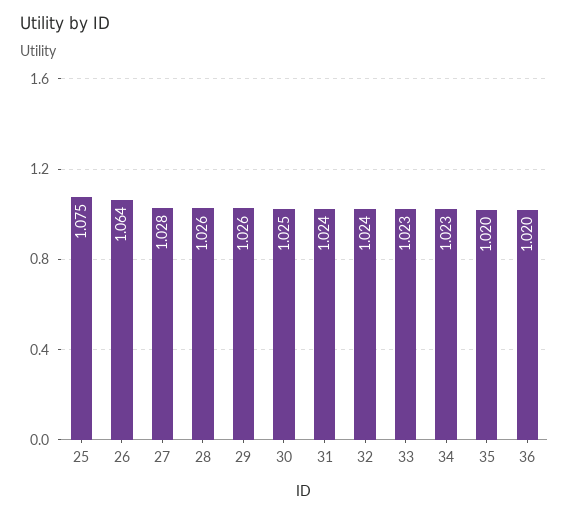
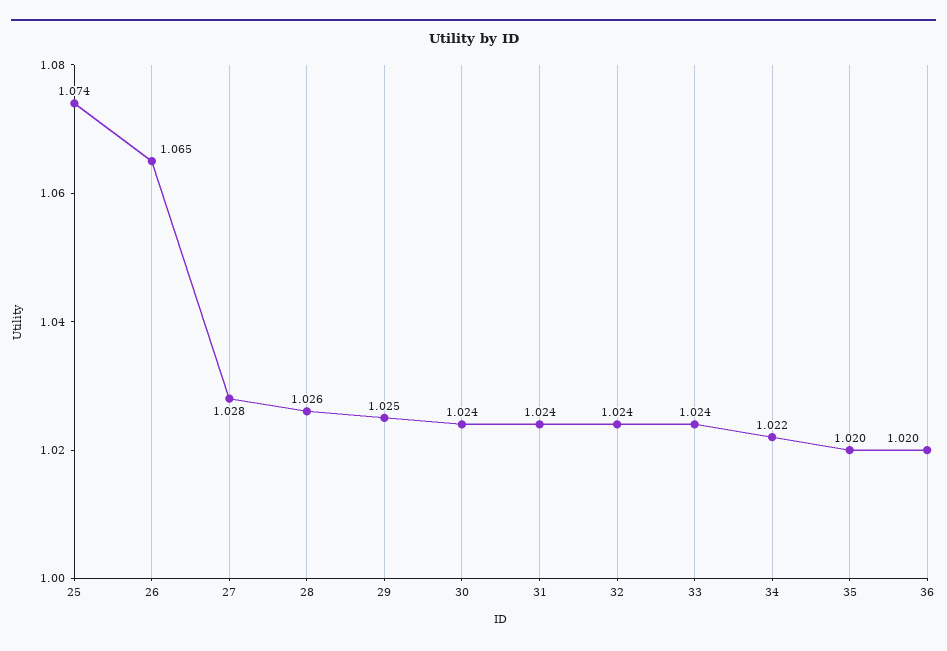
25: 1.075 -> 1.074
26: 1.064 -> 1.065
29: 1.026 -> 1.025
30: 1.025 -> 1.024
33: 1.023 -> 1.024
34: 1.023 -> 1.022

